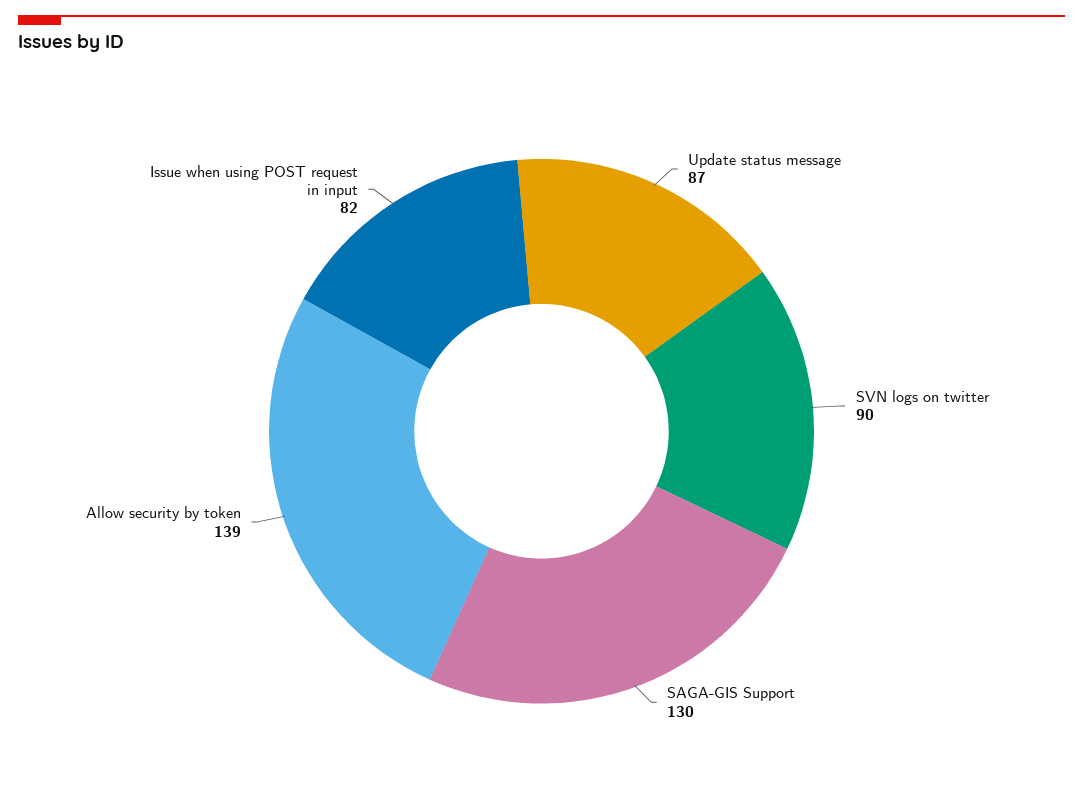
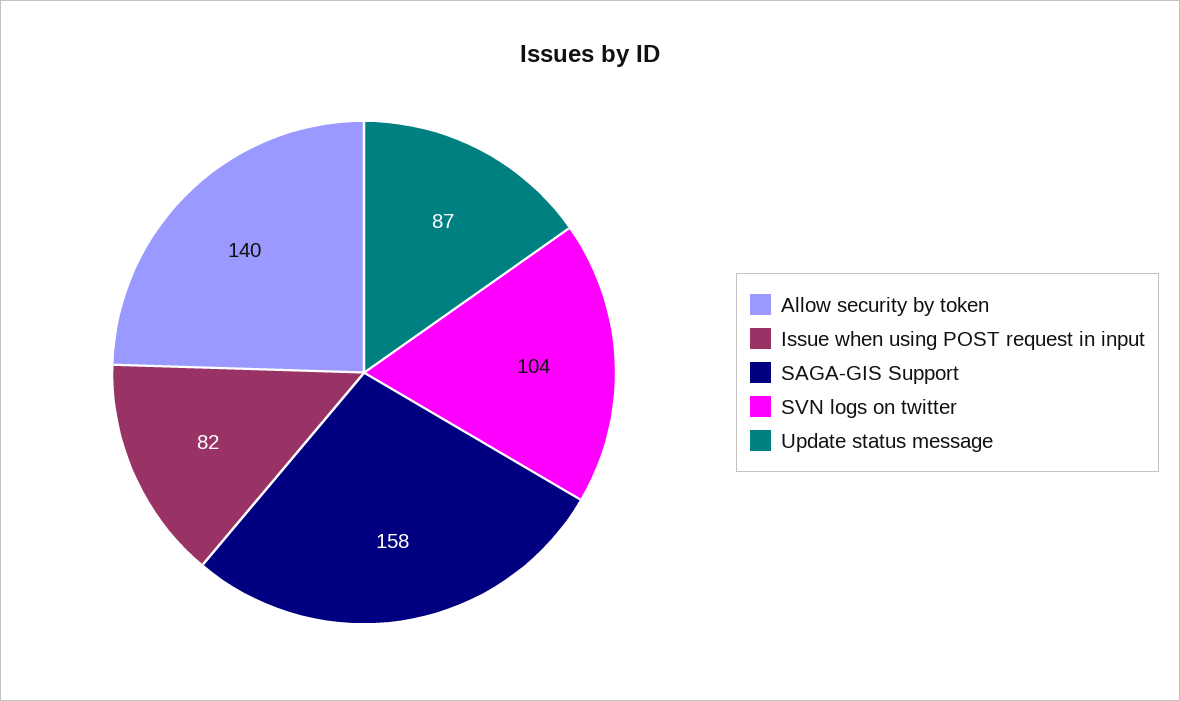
SVN logs on twitter: 90 -> 104
SAGA-GIS Support: 130 -> 158
Allow security by token: 139 -> 140

